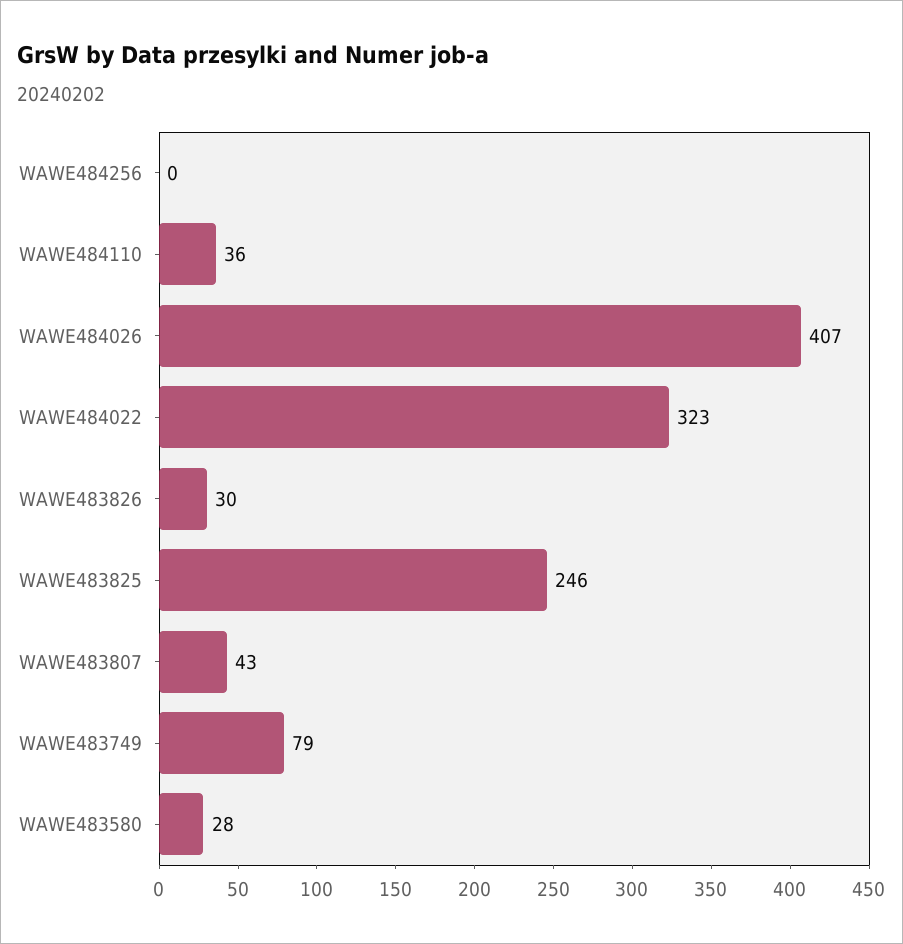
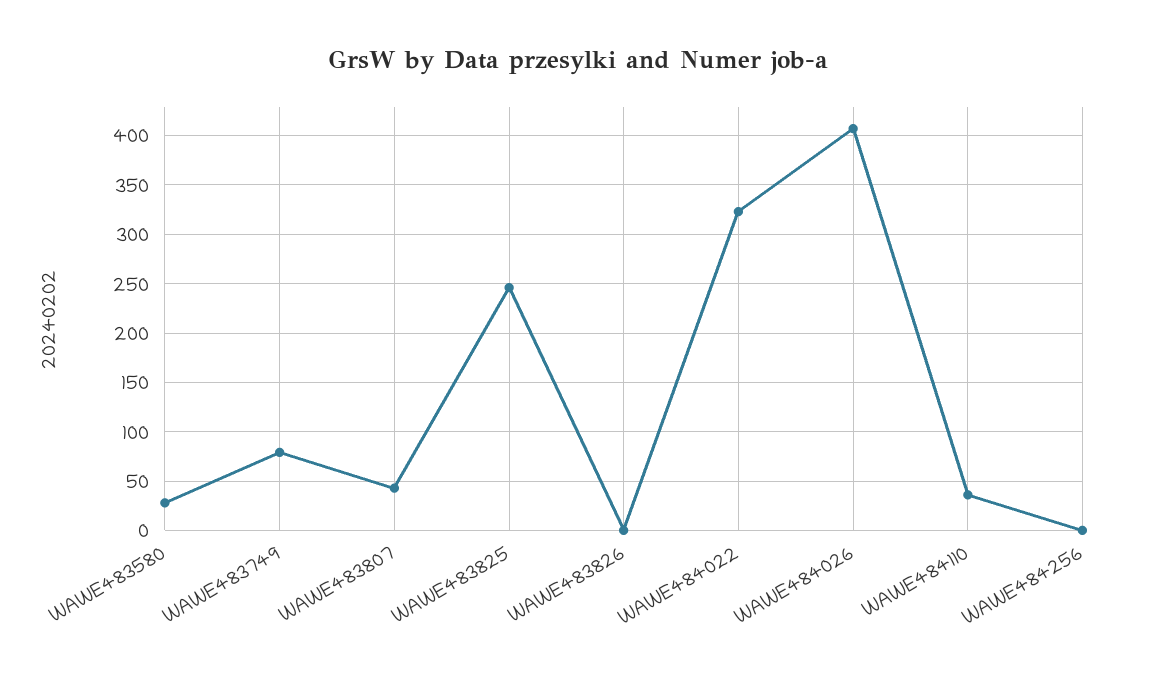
WAWE483826: 30 -> 0

